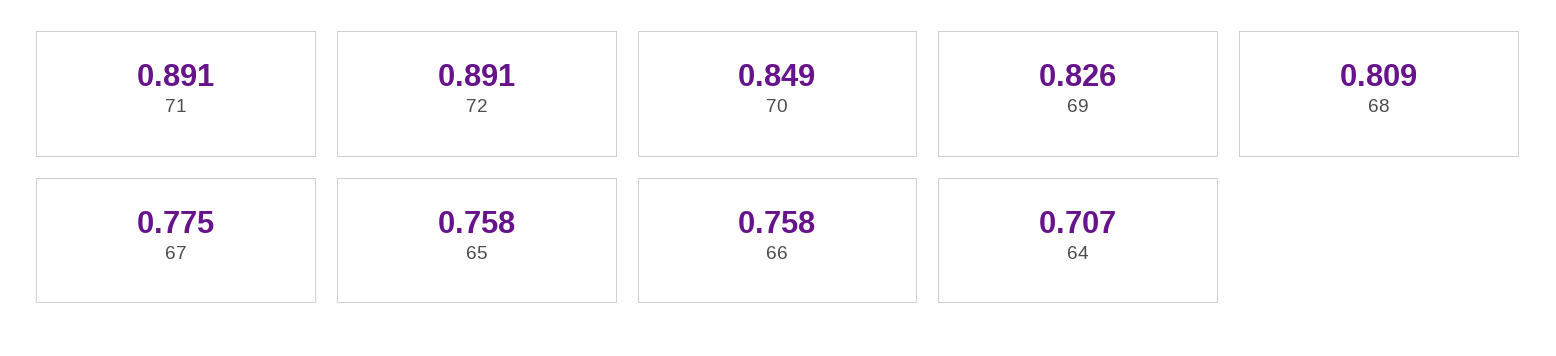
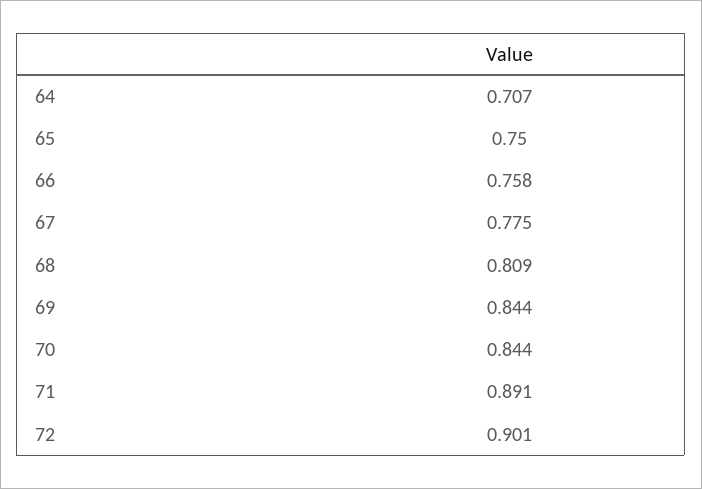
72: 0.891 -> 0.901
70: 0.849 -> 0.844
69: 0.826 -> 0.844
65: 0.758 -> 0.75

